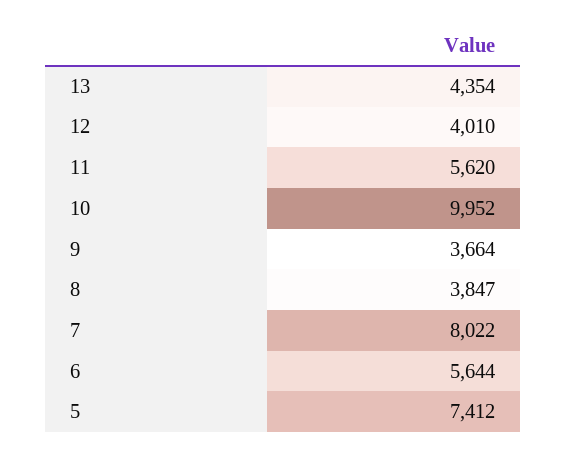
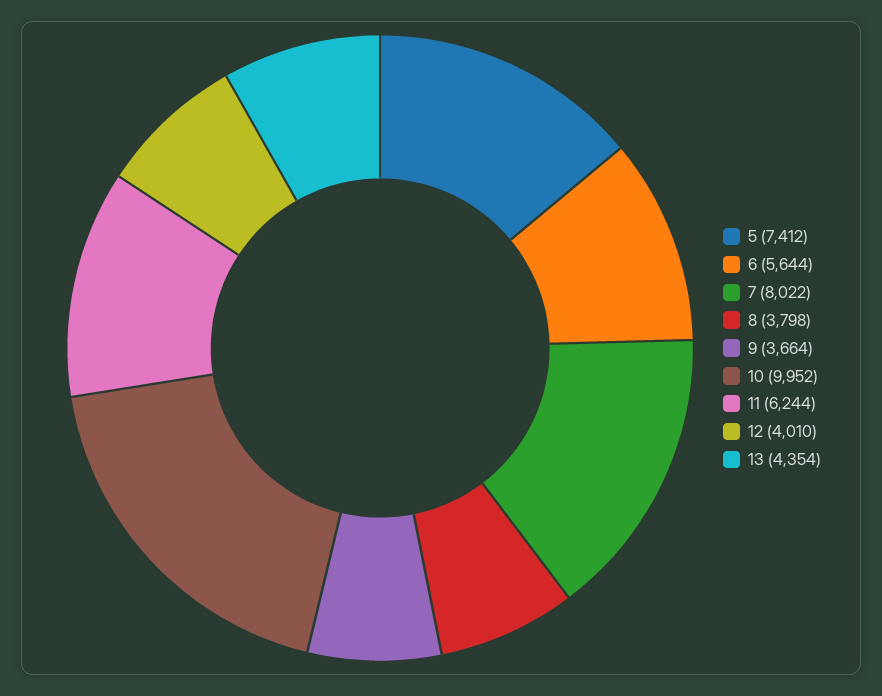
11: 5620 -> 6244
8: 3847 -> 3798

